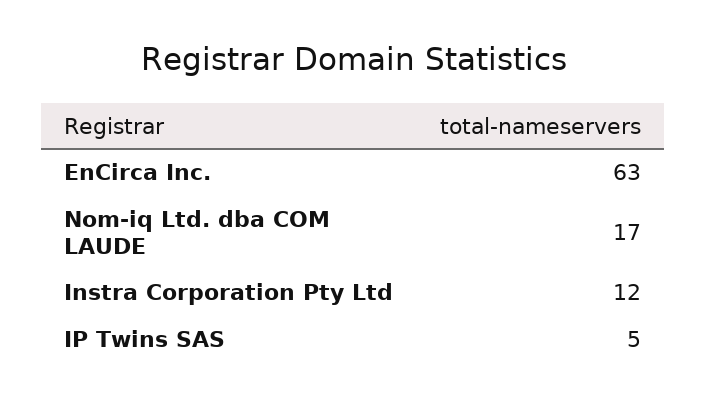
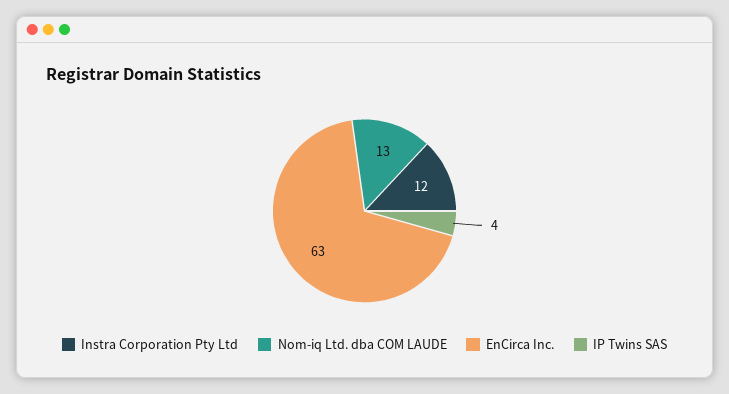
Nom-iq Ltd. dba COM LAUDE: 17 -> 13
IP Twins SAS: 5 -> 4

